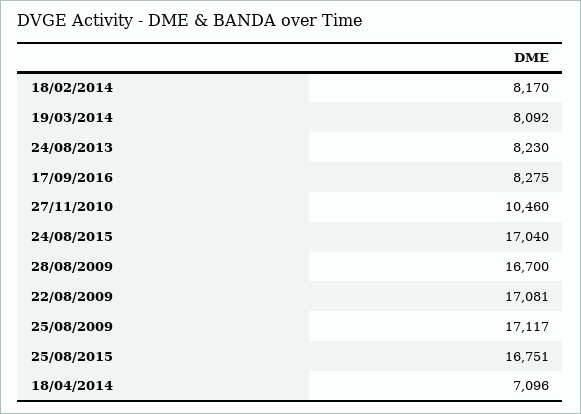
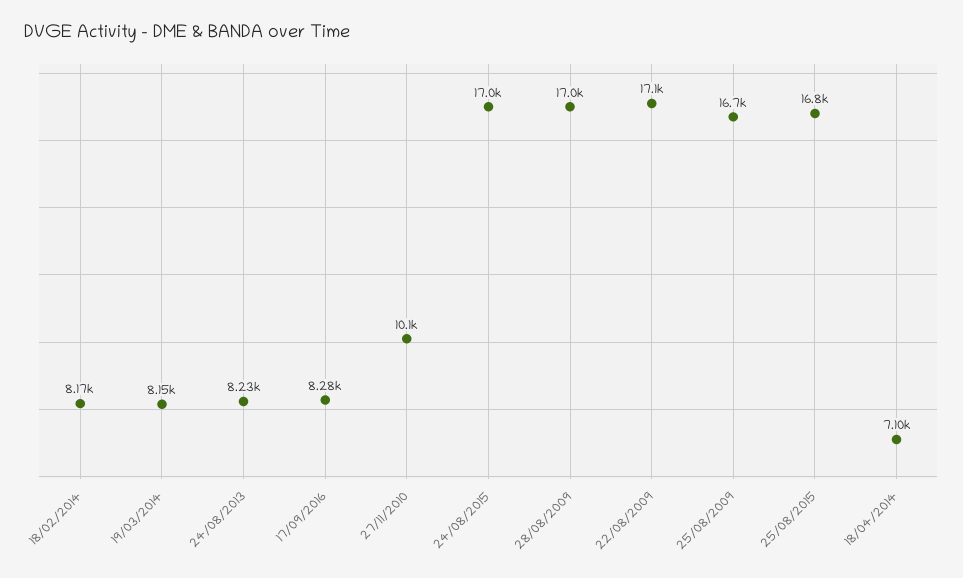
19/03/2014: 8092 -> 8150
27/11/2010: 10460 -> 10100
28/08/2009: 16700 -> 17000
25/08/2009: 17117 -> 16700

